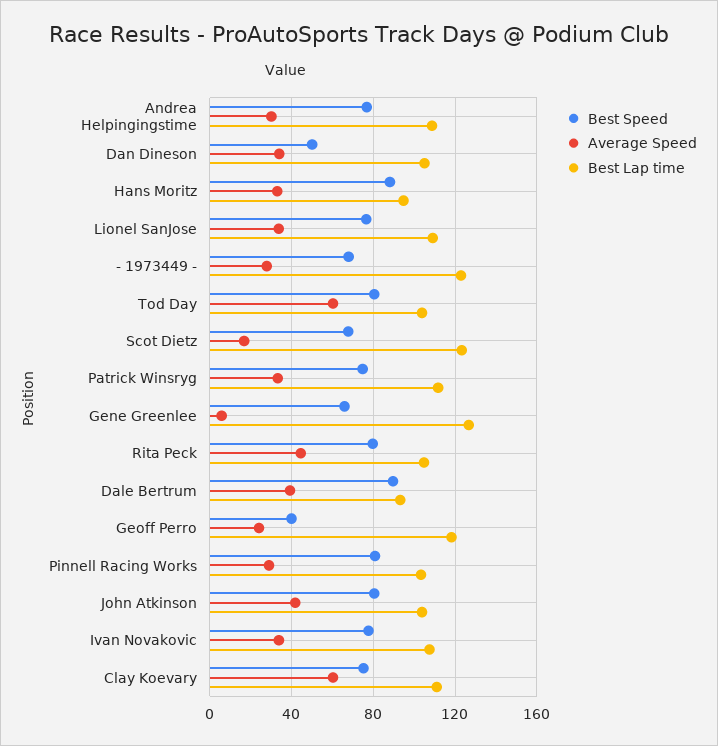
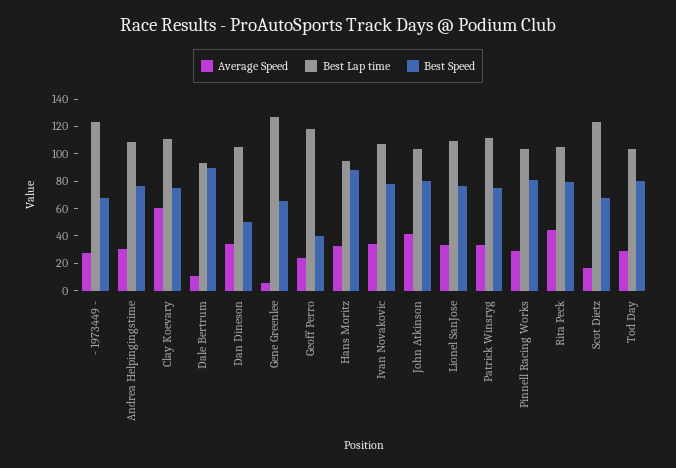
Average Speed, Tod Day: 60 -> 30
Average Speed, Dale Bertrum: 40 -> 10

